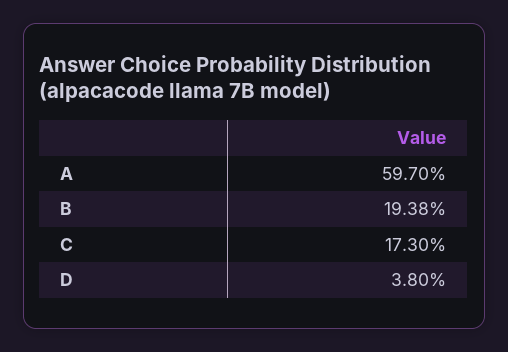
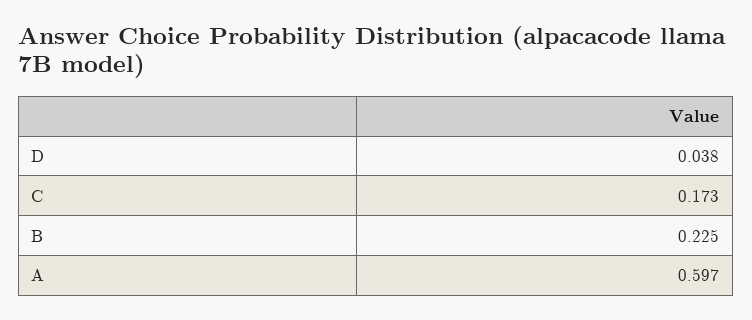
B: 0.1938 -> 0.225

